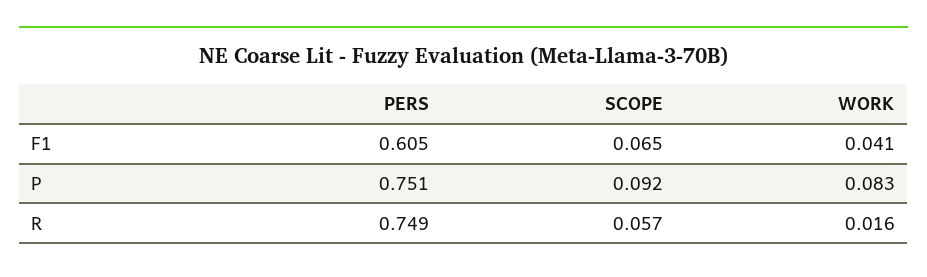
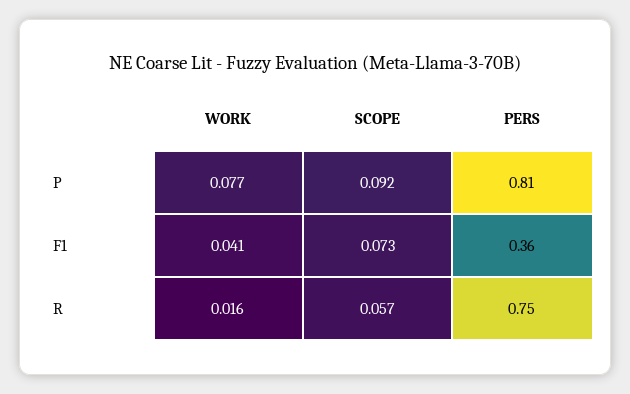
PERS, F1: 0.605 -> 0.36
SCOPE, F1: 0.065 -> 0.073
PERS, P: 0.751 -> 0.81
WORK, P: 0.083 -> 0.077

